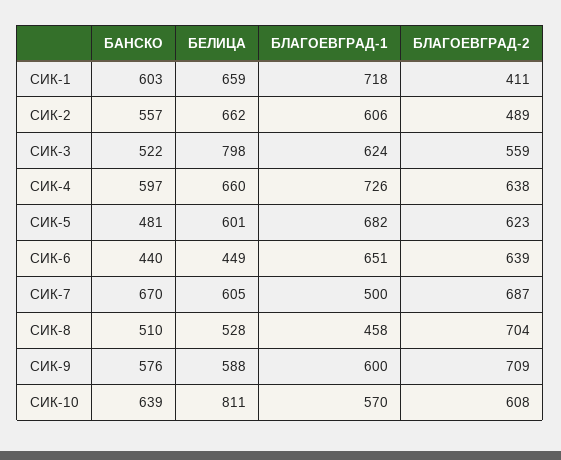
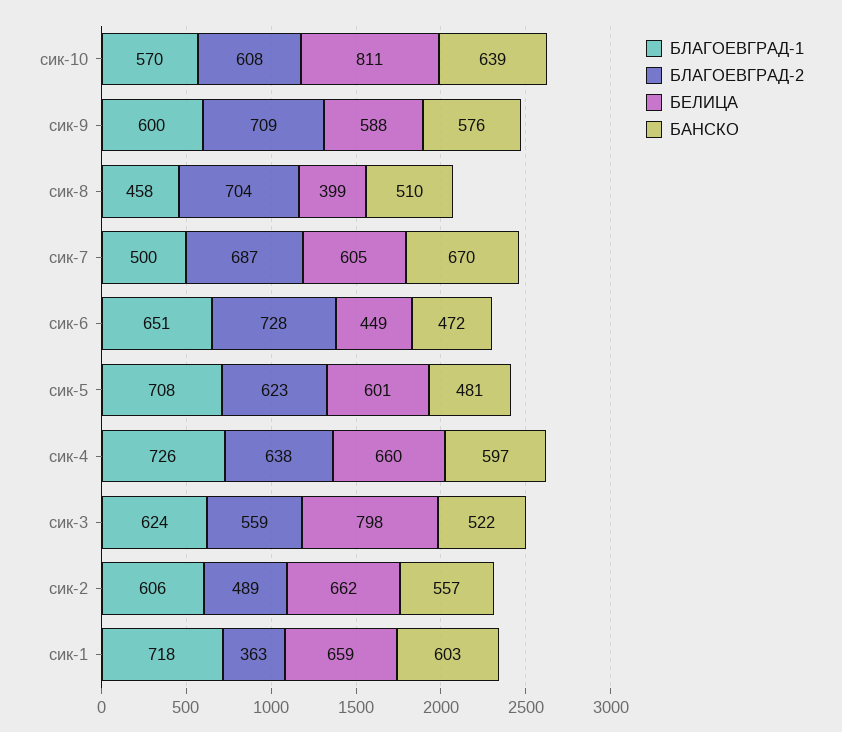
БЛАГОЕВГРАД-2, СИК-1: 411 -> 363
БЛАГОЕВГРАД-1, СИК-5: 682 -> 708
БАНСКО, СИК-6: 440 -> 472
БЛАГОЕВГРАД-2, СИК-6: 639 -> 728
БЕЛИЦА, СИК-8: 528 -> 399

